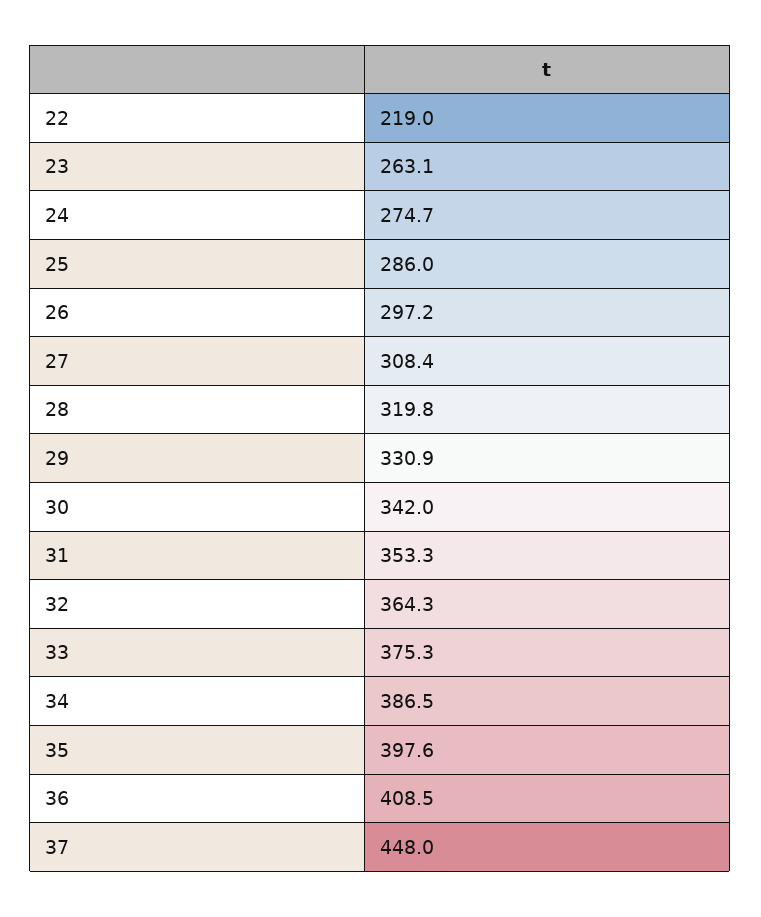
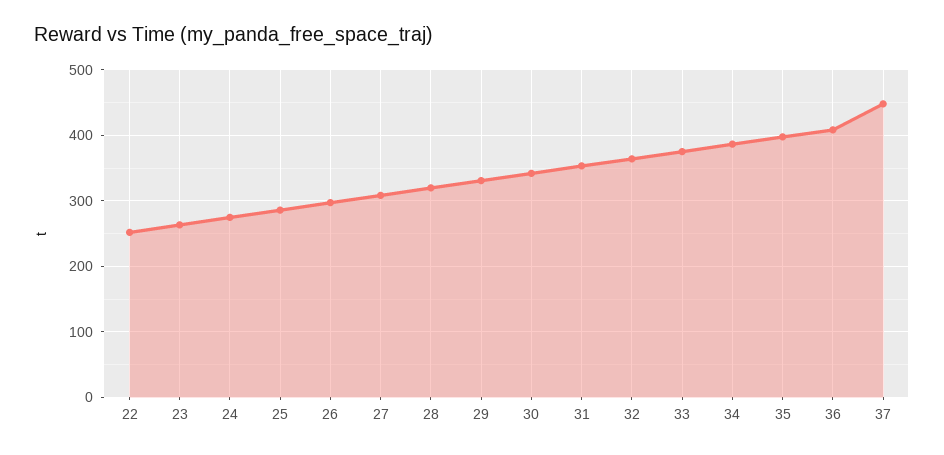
22: 219 -> 250

